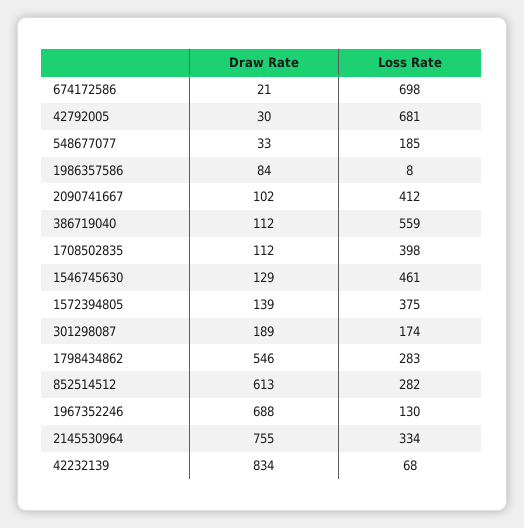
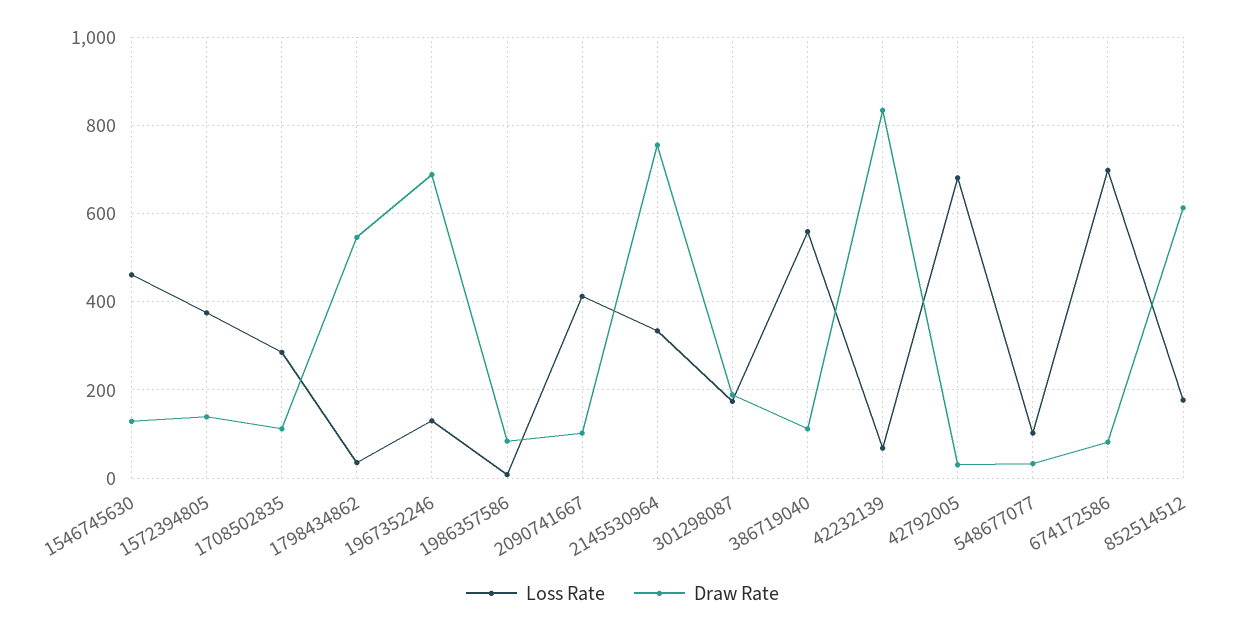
Draw Rate, 674172586: 21 -> 80
Loss Rate, 548677077: 185 -> 100
Loss Rate, 1708502835: 398 -> 280
Loss Rate, 1798434862: 283 -> 40
Loss Rate, 852514512: 282 -> 180

